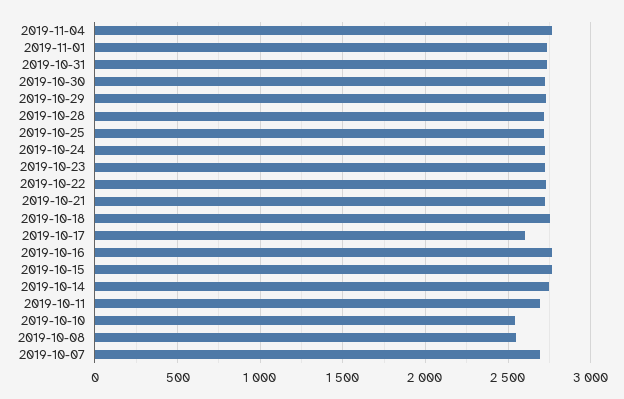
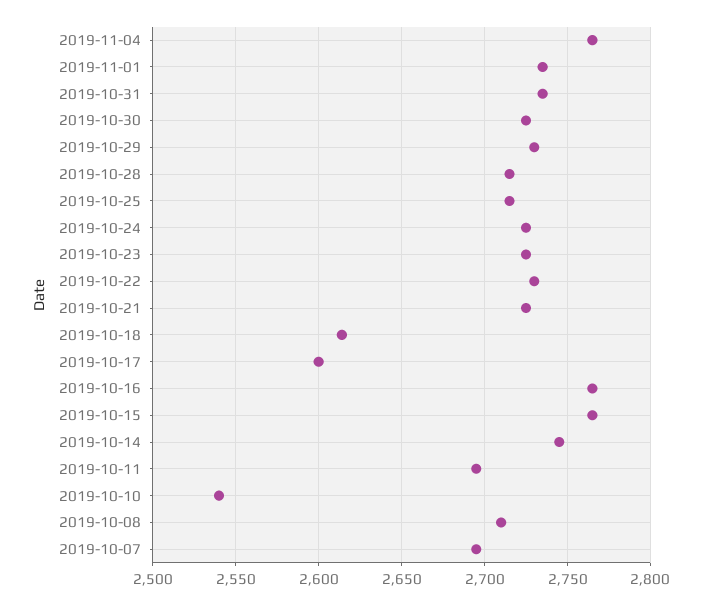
2019-10-18: 2750 -> 2615
2019-10-08: 2550 -> 2710

